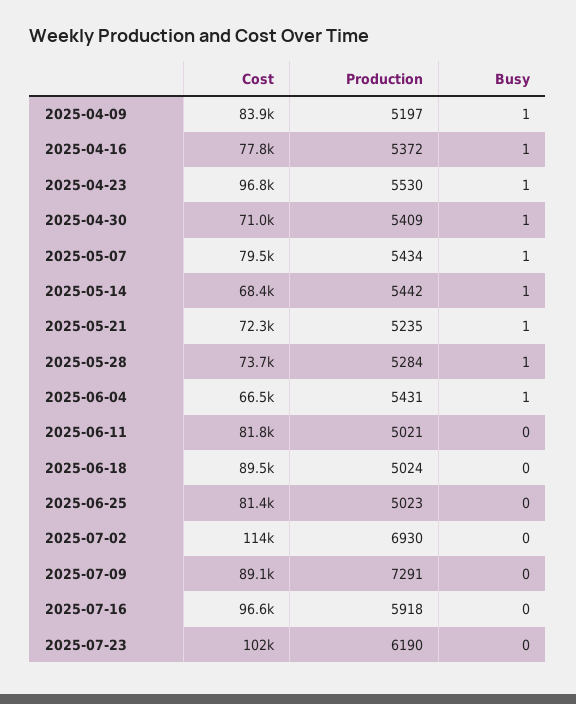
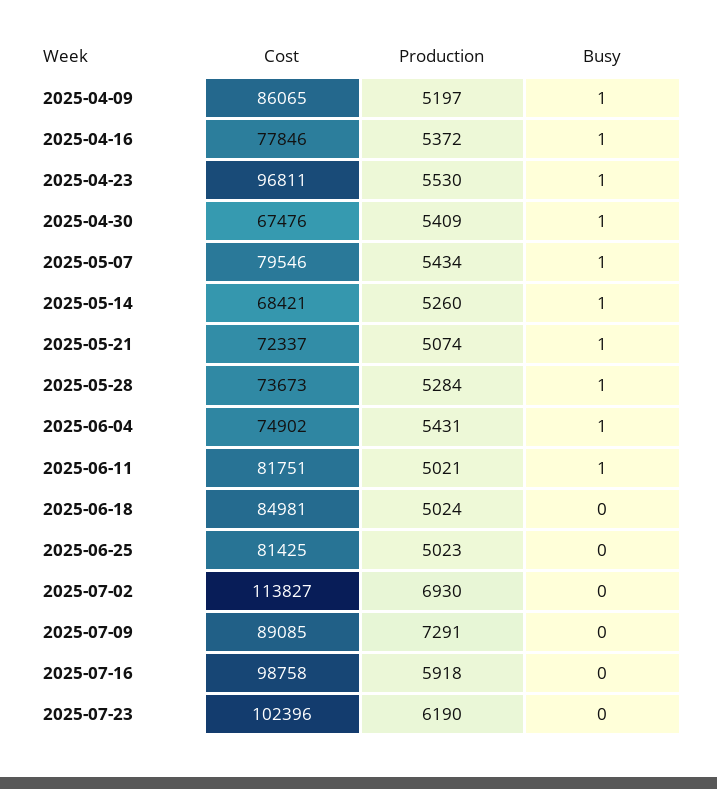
Cost, 2025-04-09: 83900 -> 86065
Cost, 2025-04-30: 71000 -> 67476
Production, 2025-05-14: 5442 -> 5260
Production, 2025-05-21: 5235 -> 5074
Cost, 2025-06-04: 66500 -> 74902
Busy, 2025-06-11: 0 -> 1
Cost, 2025-06-18: 89500 -> 84981
Cost, 2025-07-16: 96600 -> 98758

